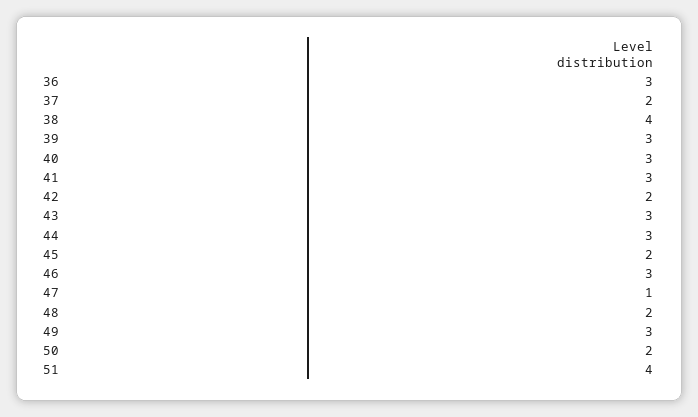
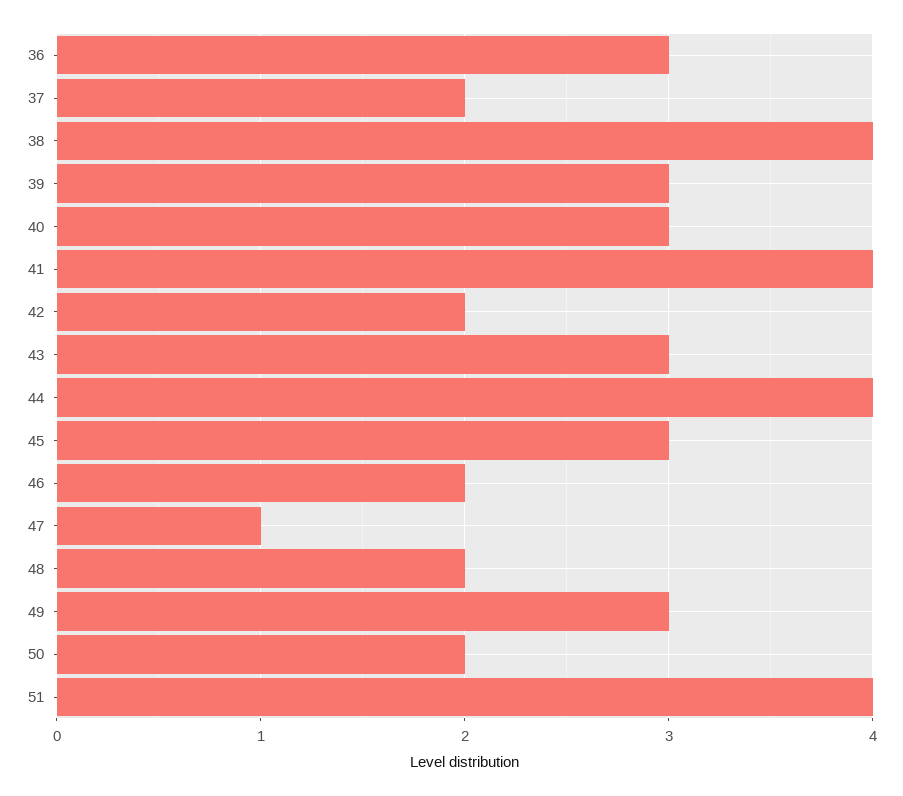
41: 3 -> 4
44: 3 -> 4
45: 2 -> 3
46: 3 -> 2

